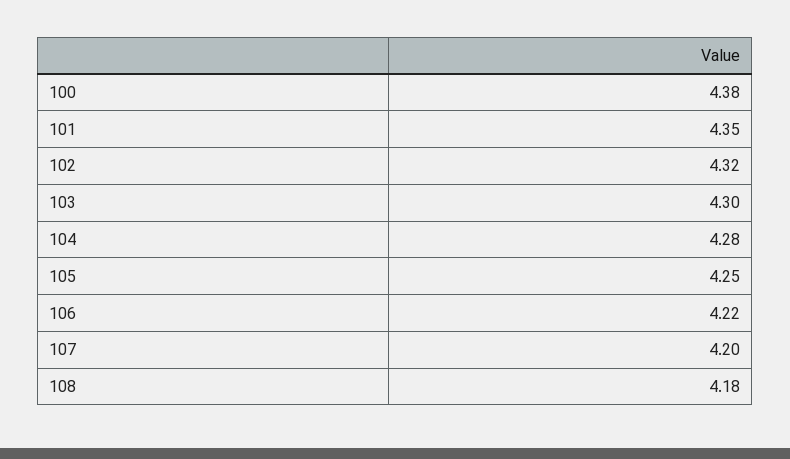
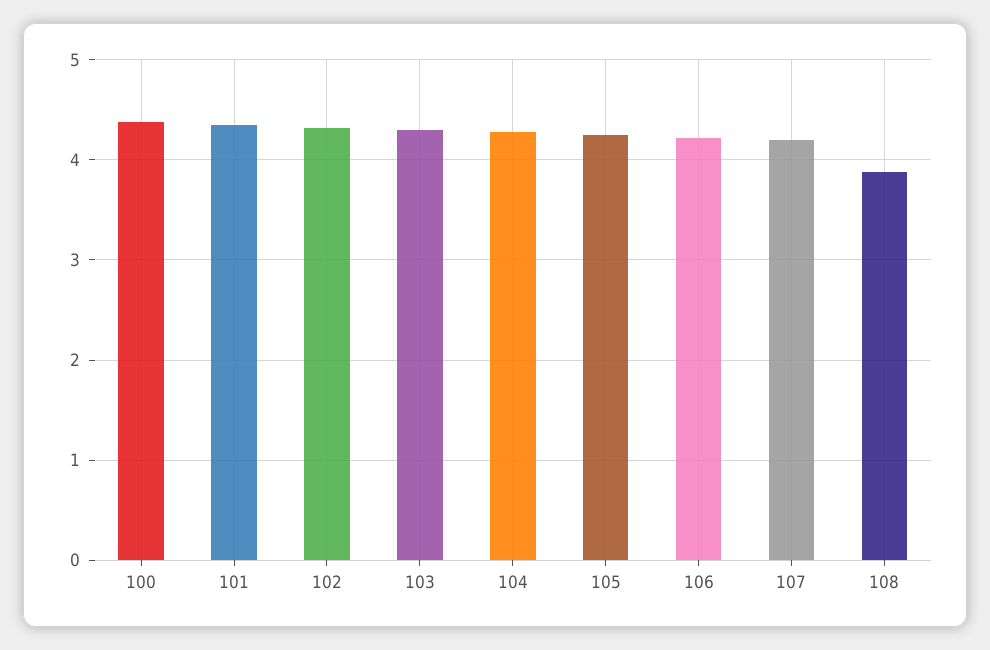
108: 4.18 -> 3.9

